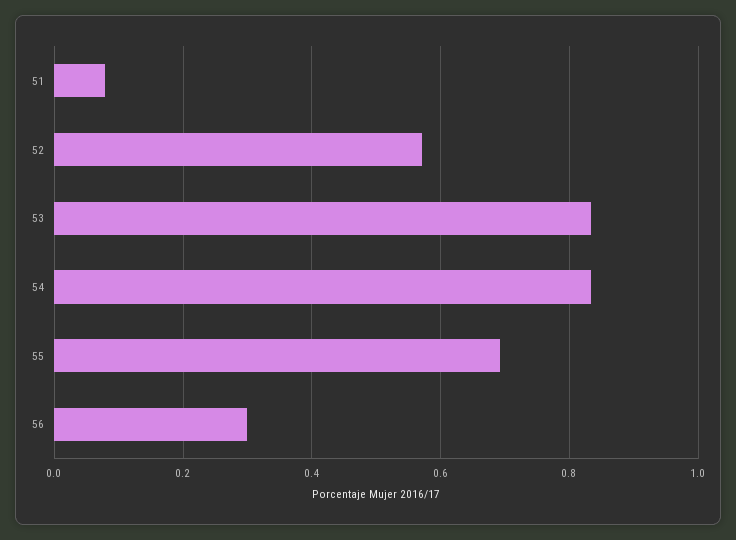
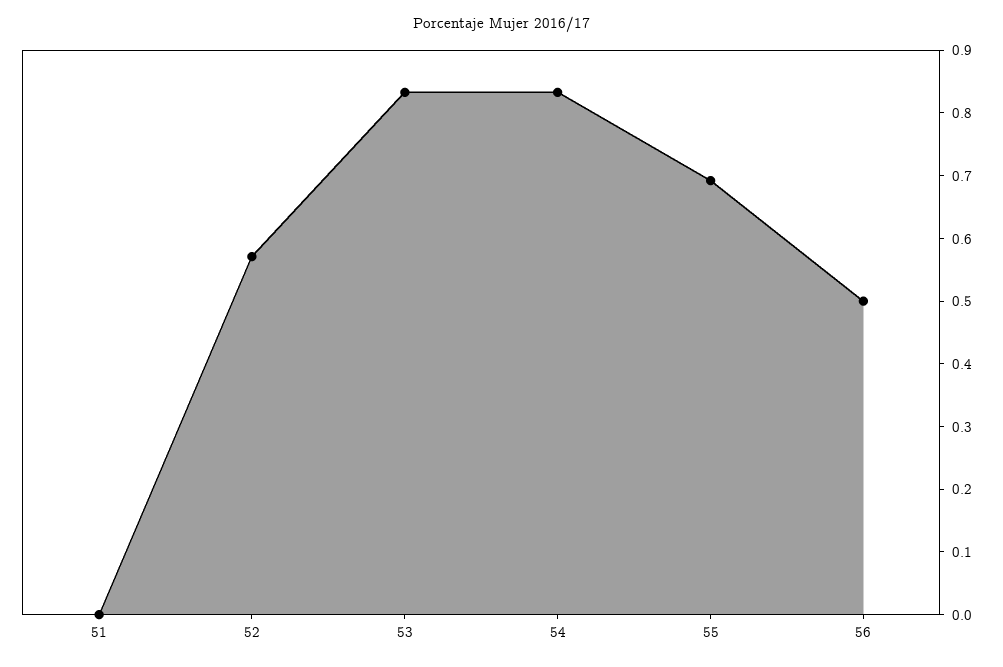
51: 0.08 -> 0
56: 0.3 -> 0.5

